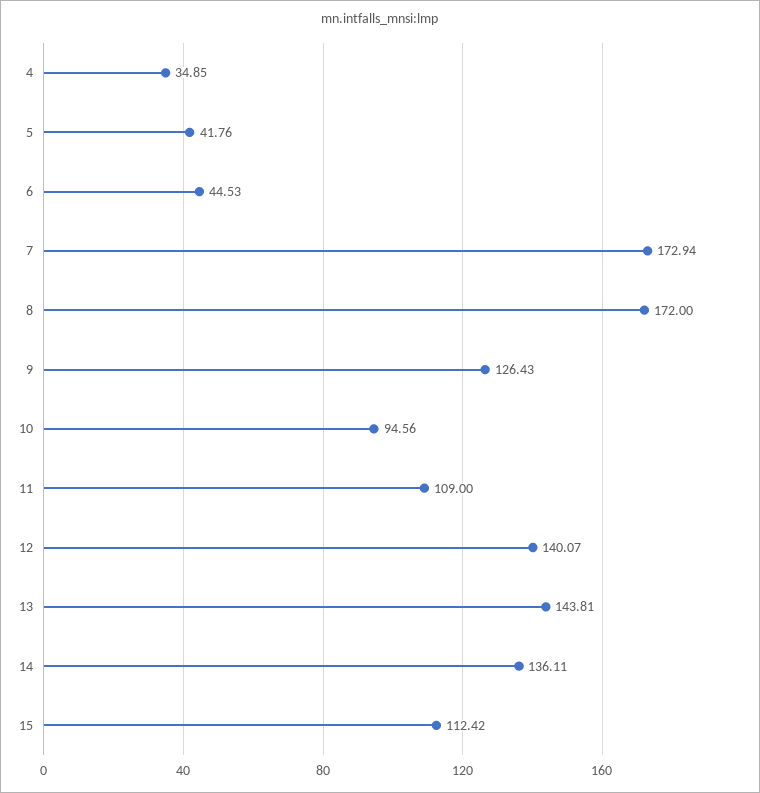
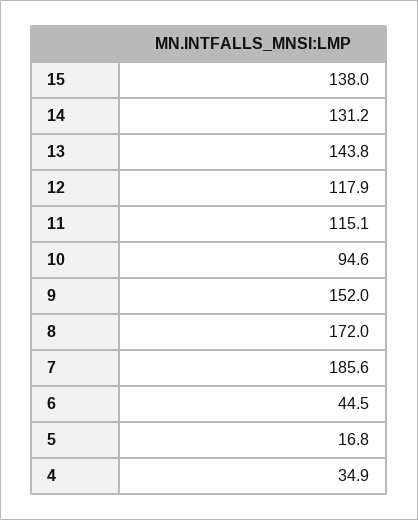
5: 41.76 -> 16.8
7: 172.94 -> 185.6
9: 126.43 -> 152
11: 109 -> 115.1
12: 140.07 -> 117.9
14: 136.11 -> 131.2
15: 112.42 -> 138

